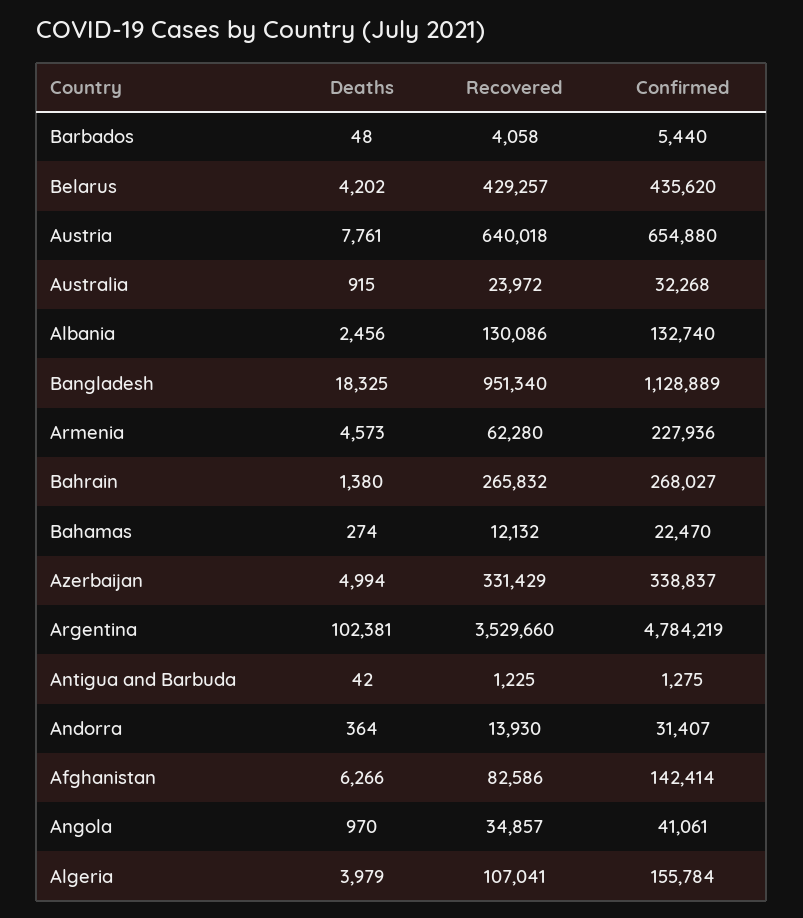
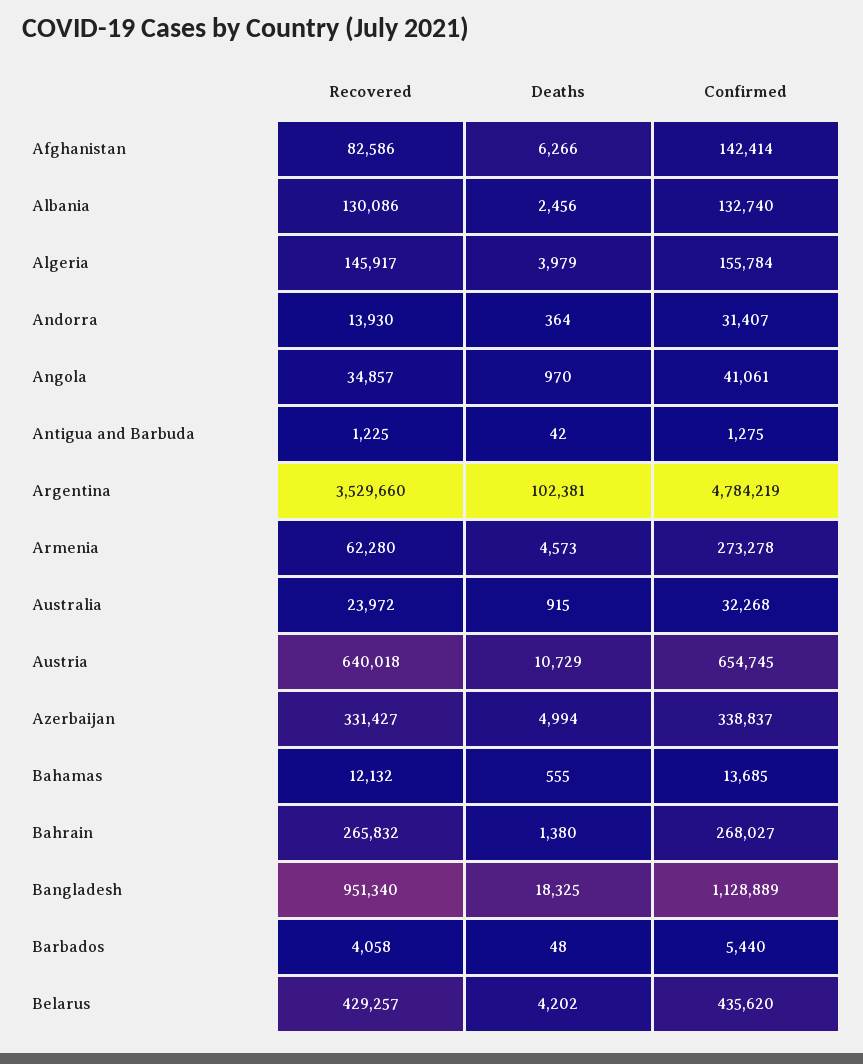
Deaths, Austria: 7761 -> 10729
Confirmed, Austria: 654880 -> 654745
Confirmed, Armenia: 227936 -> 273278
Deaths, Bahamas: 274 -> 555
Confirmed, Bahamas: 22470 -> 13685
Recovered, Azerbaijan: 331429 -> 331427
Recovered, Algeria: 107041 -> 145917

